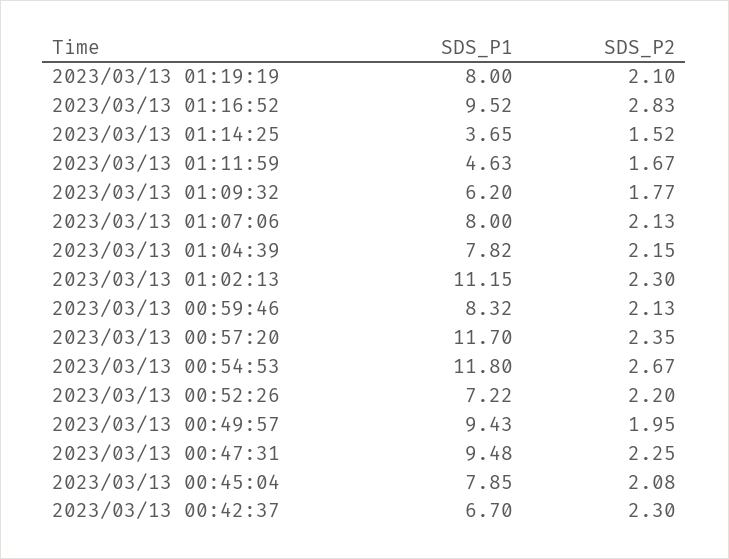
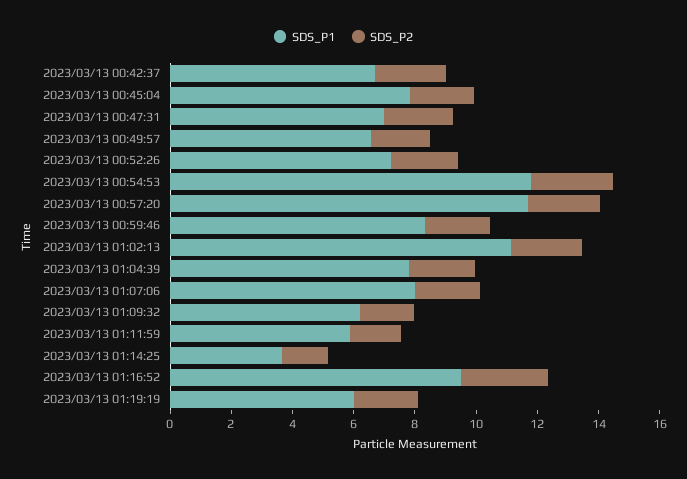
SDS_P1, 2023/03/13 01:19:19: 8 -> 6
SDS_P1, 2023/03/13 01:11:59: 4.63 -> 6
SDS_P1, 2023/03/13 00:49:57: 9.43 -> 6.5
SDS_P1, 2023/03/13 00:47:31: 9.48 -> 7

